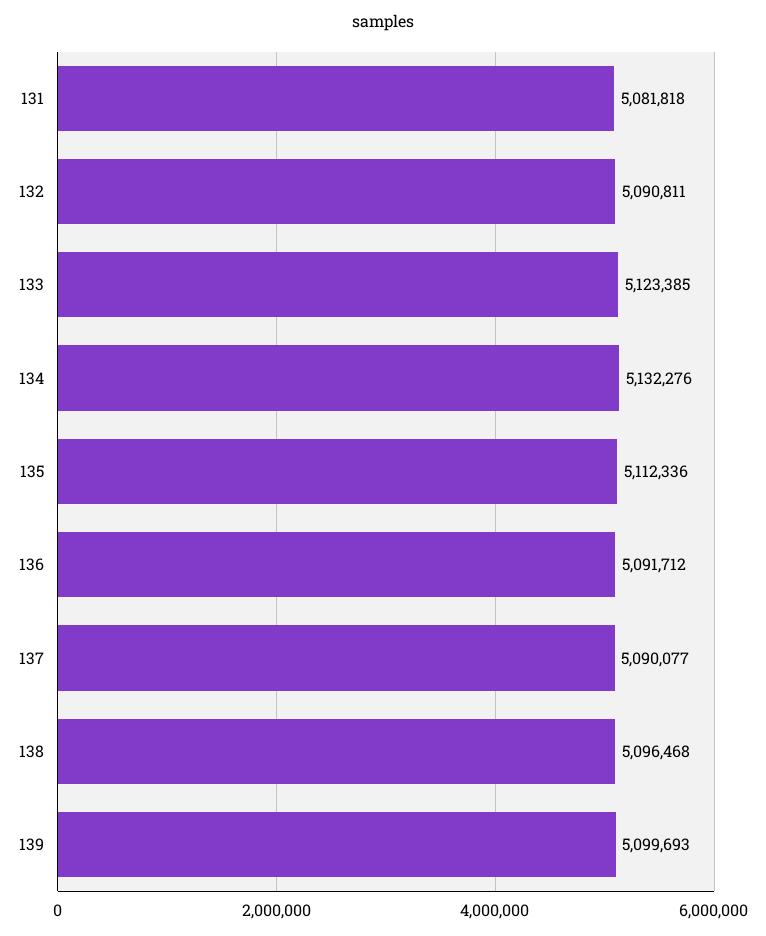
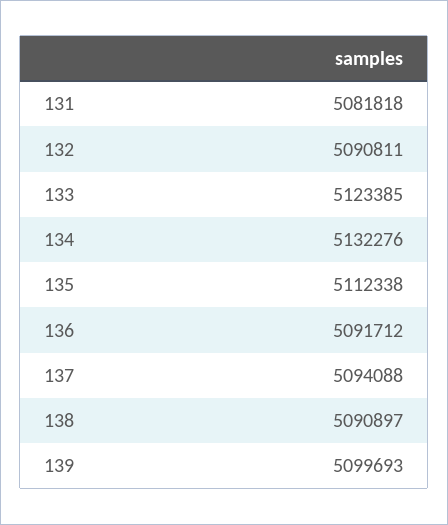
135: 5112336 -> 5112338
137: 5090077 -> 5094088
138: 5096468 -> 5090897

